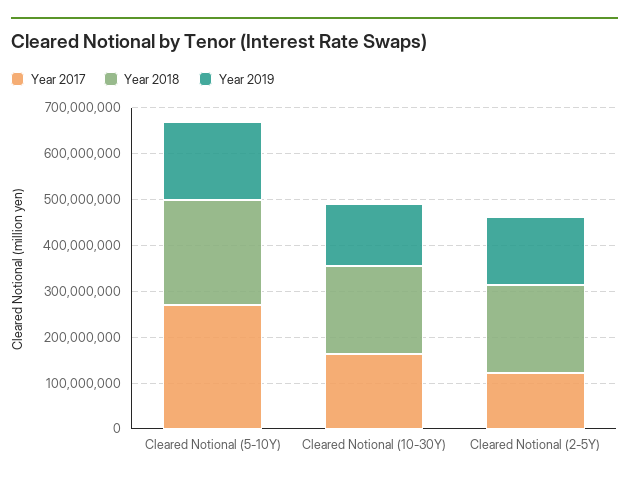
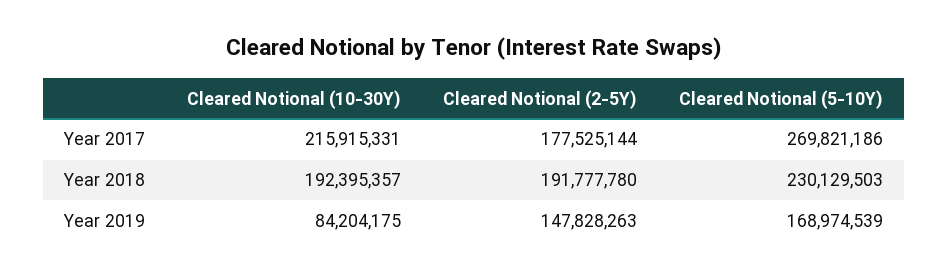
Year 2017, Cleared Notional (10-30Y): 160000000 -> 215915331
Year 2019, Cleared Notional (10-30Y): 140000000 -> 84204175
Year 2017, Cleared Notional (2-5Y): 120000000 -> 177525144

